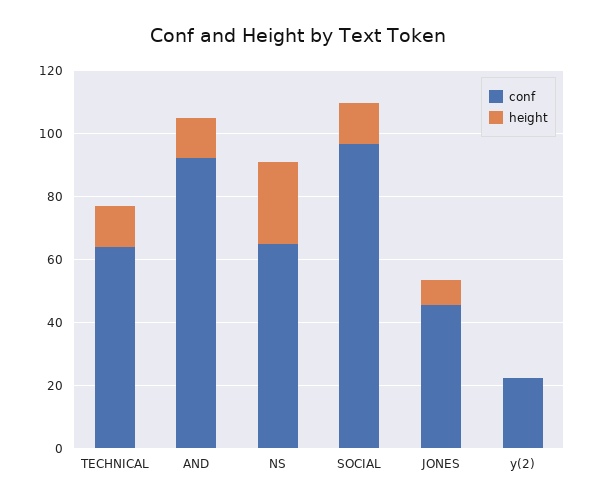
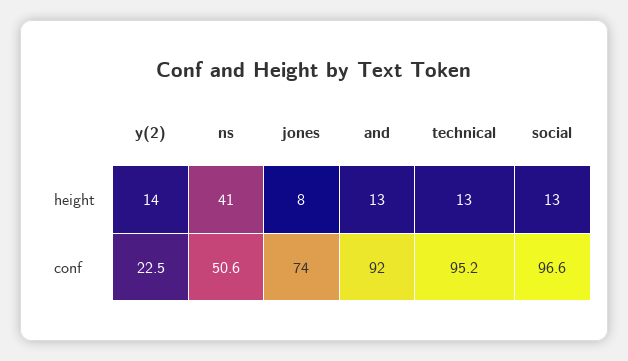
conf, TECHNICAL: 65 -> 95.2
conf, NS: 65 -> 50.6
height, NS: 25 -> 41
conf, JONES: 45 -> 74
height, y(2): 0 -> 14

